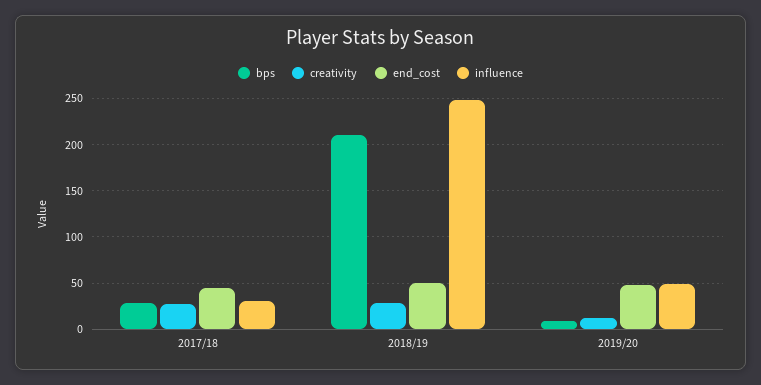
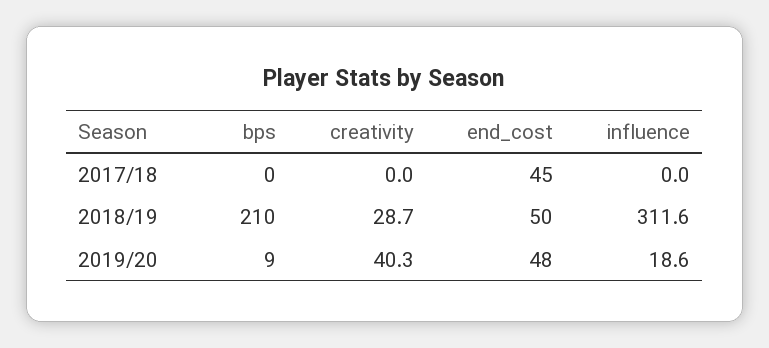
bps, 2017/18: 30 -> 0
creativity, 2017/18: 30 -> 0
influence, 2017/18: 30 -> 0
influence, 2018/19: 250 -> 311.6
creativity, 2019/20: 10 -> 40.3
influence, 2019/20: 50 -> 18.6

